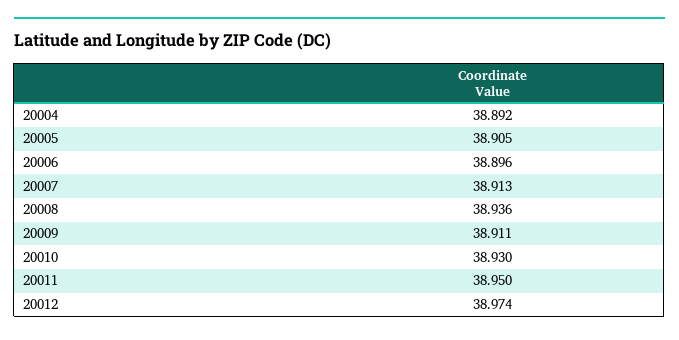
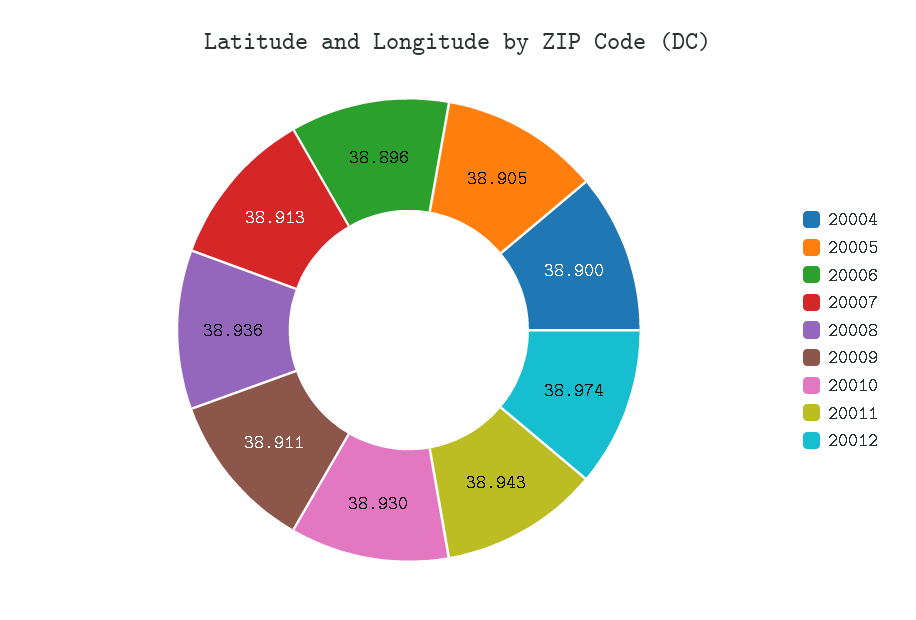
20004: 38.892 -> 38.9
20011: 38.95 -> 38.943

